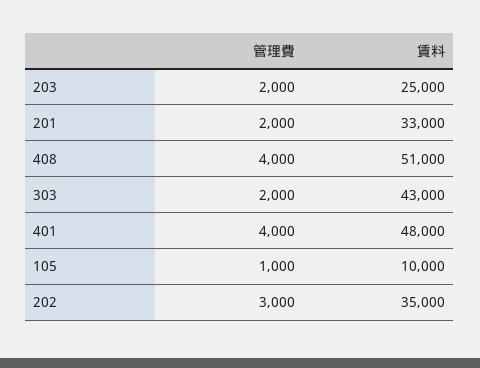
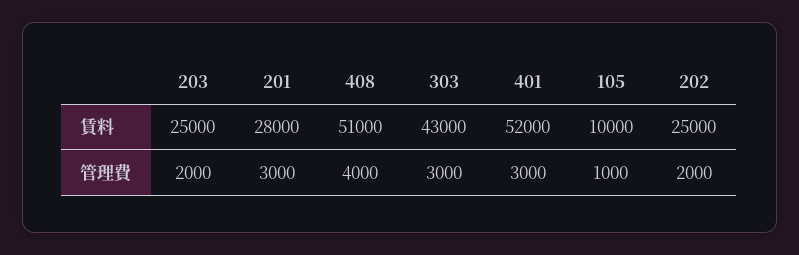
管理費, 201: 2000 -> 3000
賃料, 201: 33000 -> 28000
管理費, 303: 2000 -> 3000
管理費, 401: 4000 -> 3000
賃料, 401: 48000 -> 52000
管理費, 202: 3000 -> 2000
賃料, 202: 35000 -> 25000

